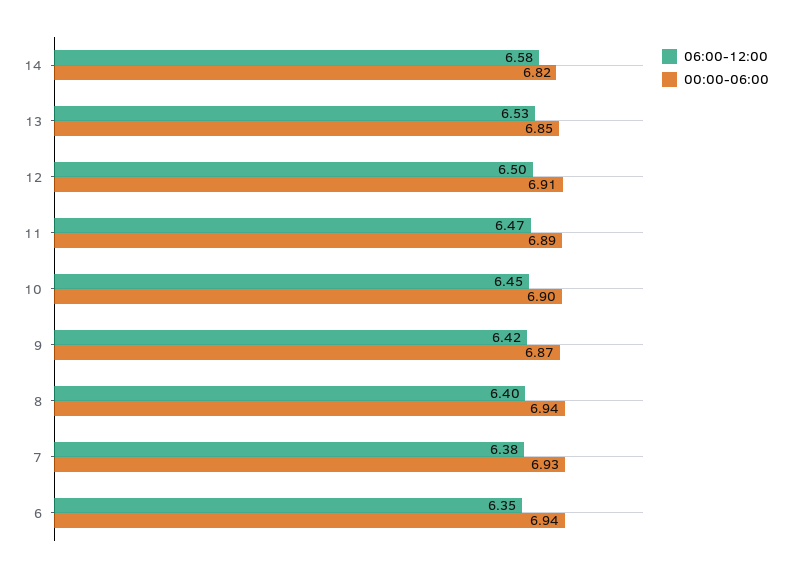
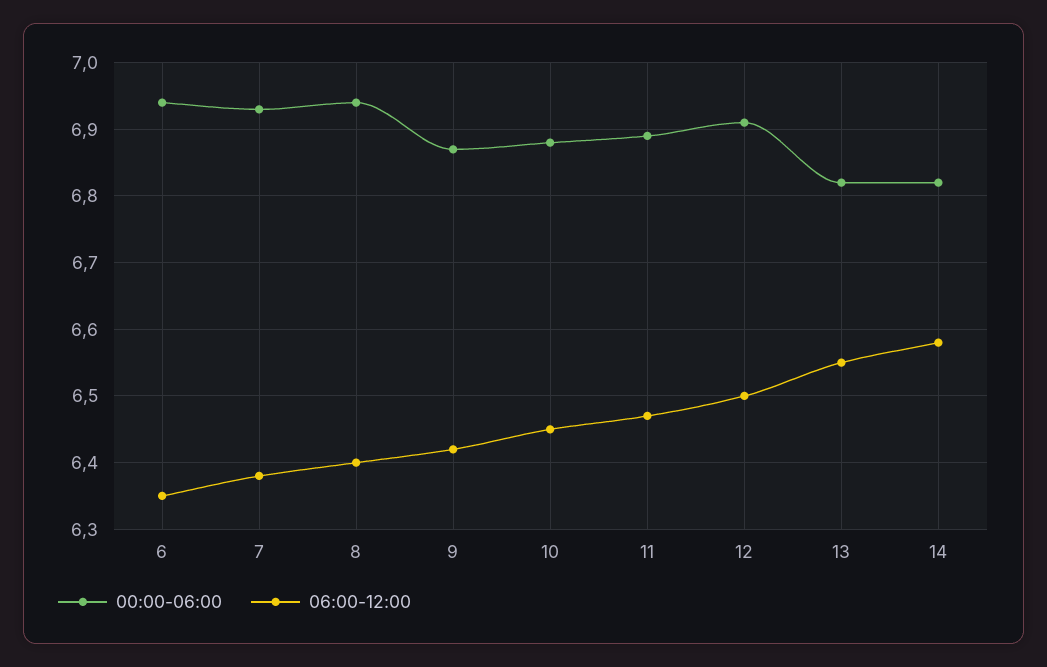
06:00-12:00, 13: 6.53 -> 6.55
00:00-06:00, 13: 6.85 -> 6.82
00:00-06:00, 10: 6.9 -> 6.88

